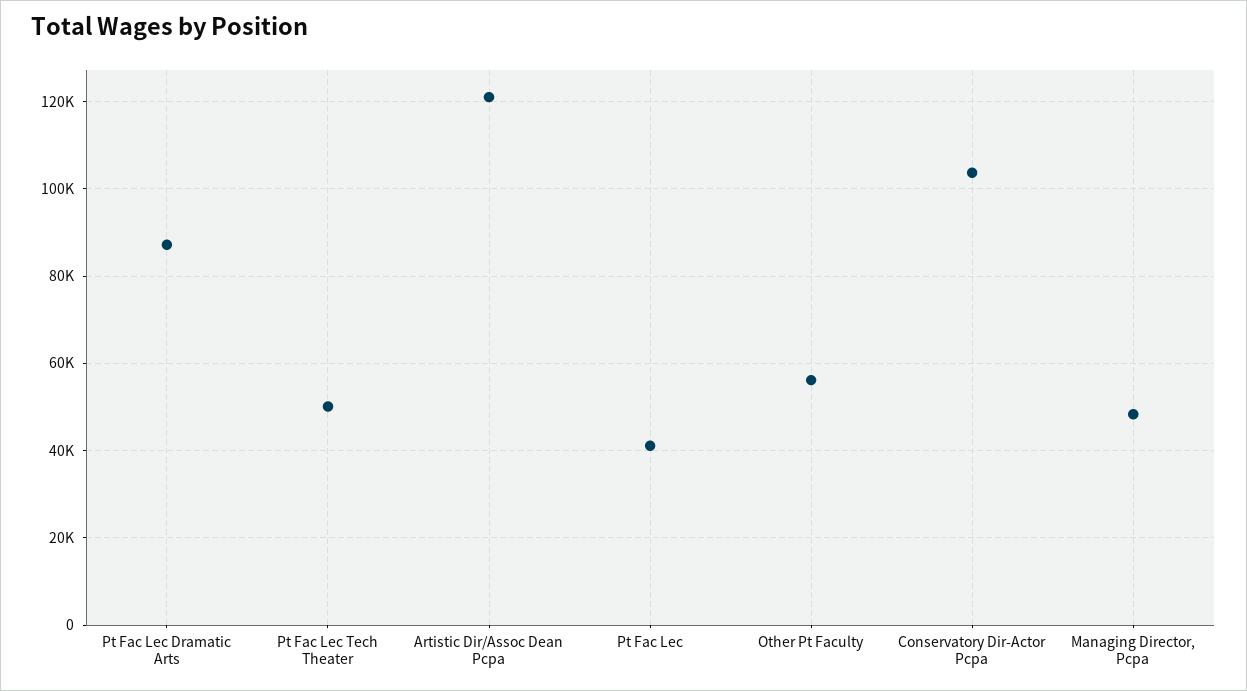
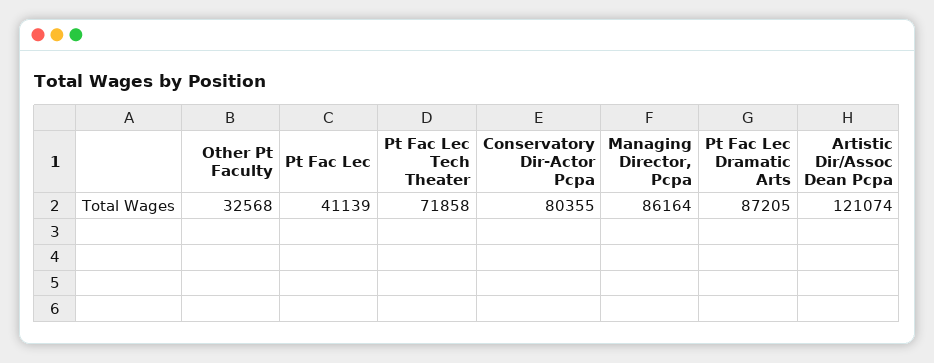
Pt Fac Lec Tech Theater: 50000 -> 71858
Other Pt Faculty: 56000 -> 32568
Conservatory Dir-Actor Pcpa: 104000 -> 80355
Managing Director, Pcpa: 48000 -> 86164

